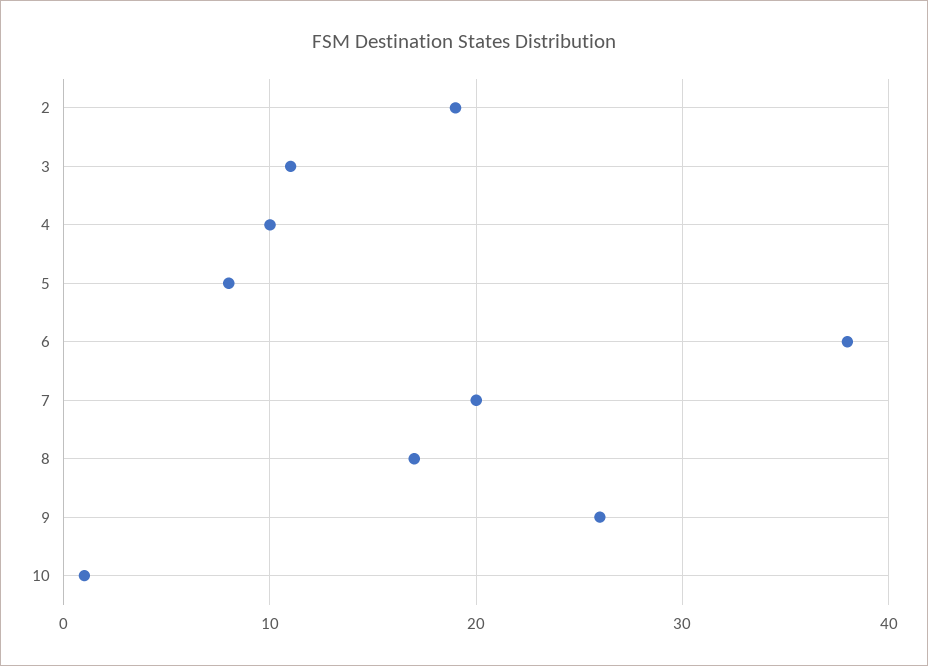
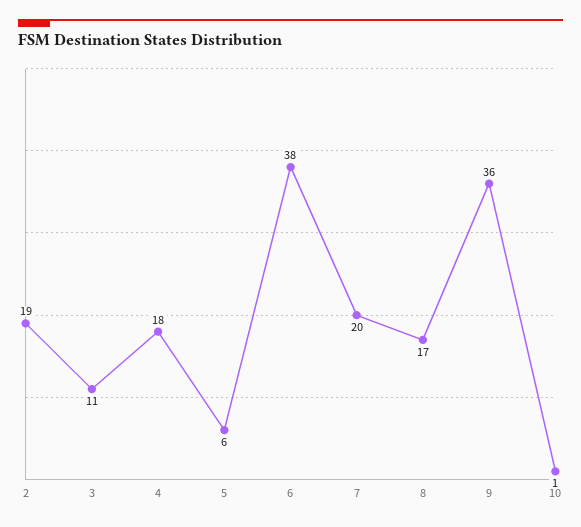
4: 10 -> 18
5: 8 -> 6
9: 26 -> 36

